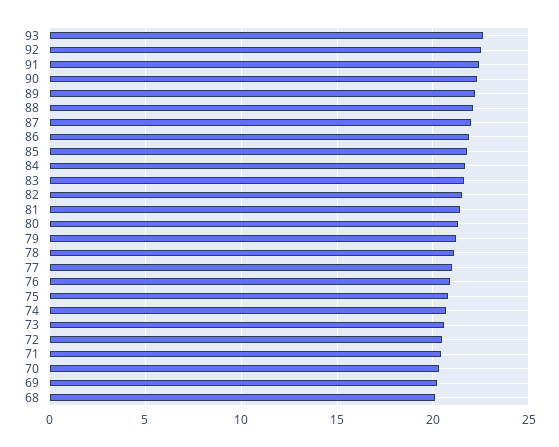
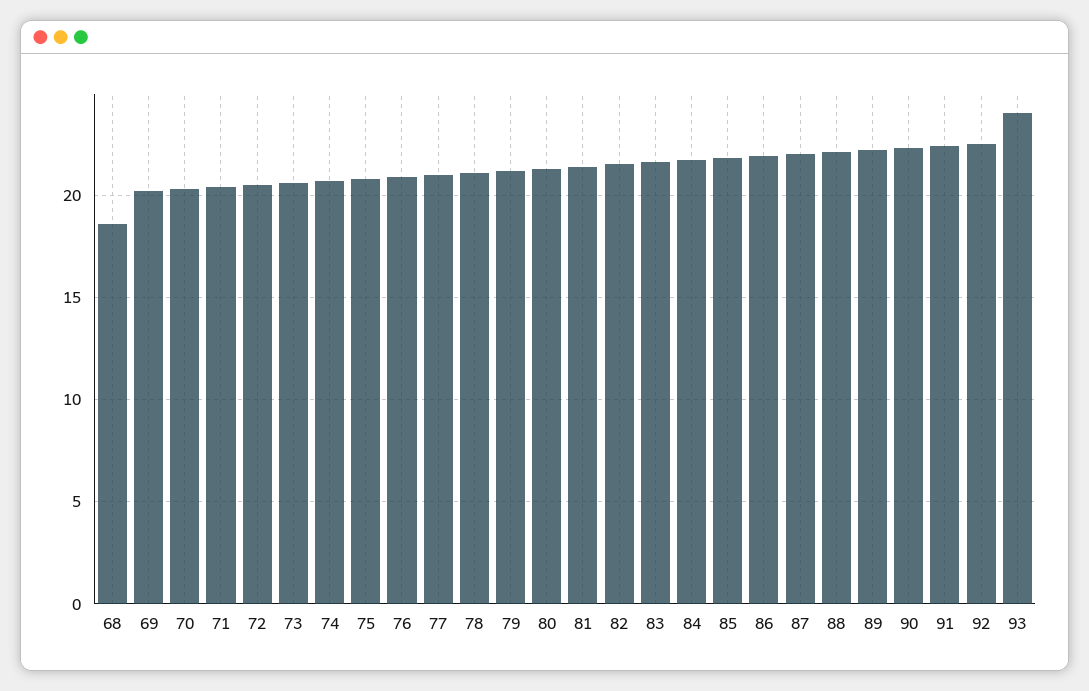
93: 22.5 -> 24
68: 20 -> 18.5

